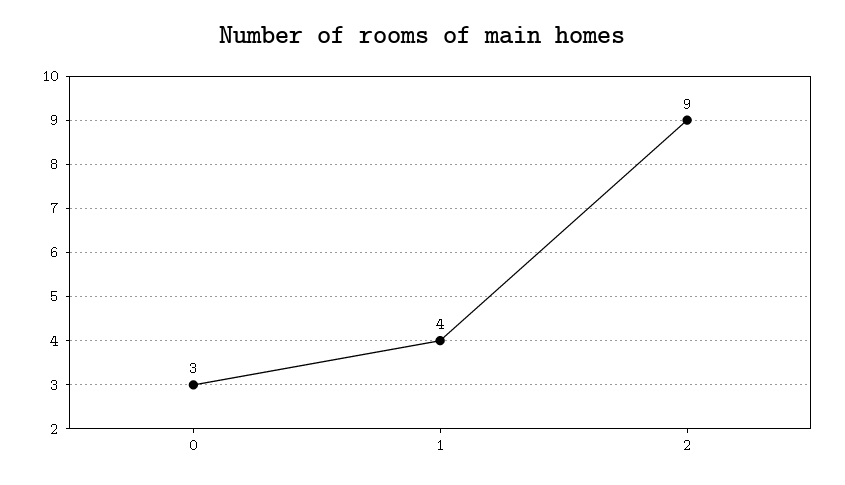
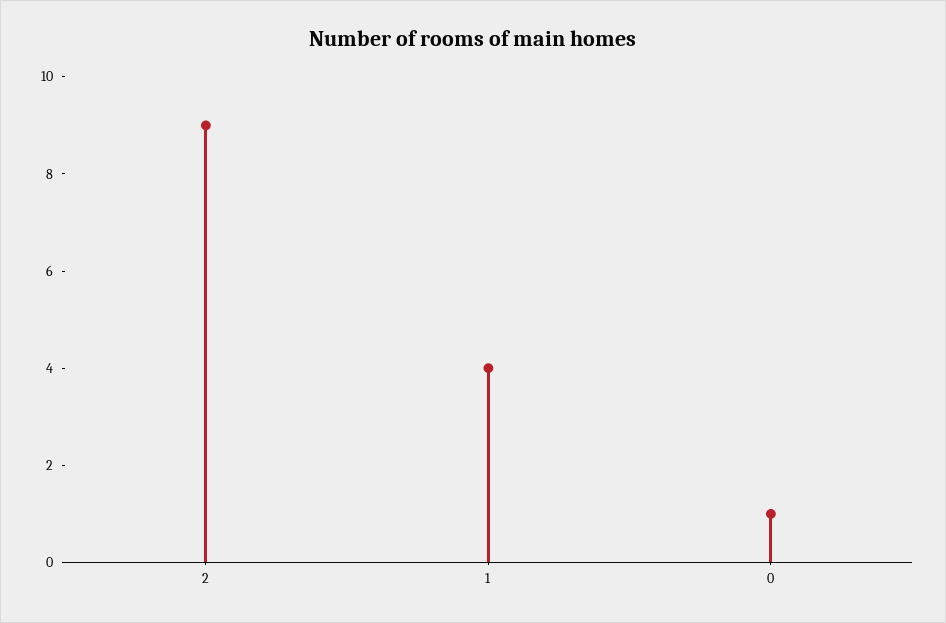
0: 3 -> 1

